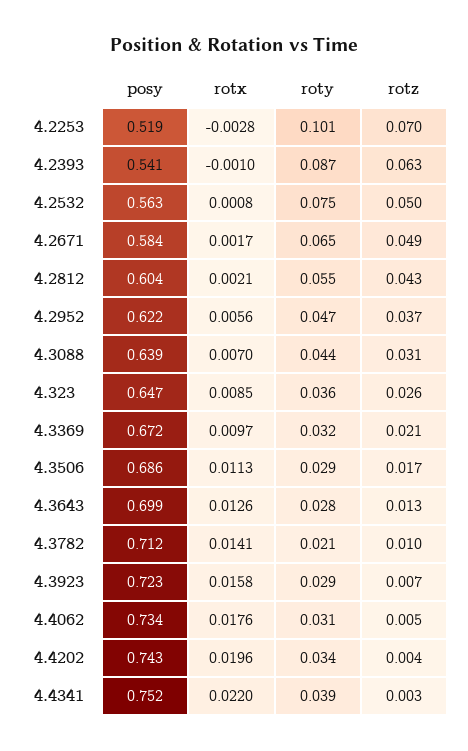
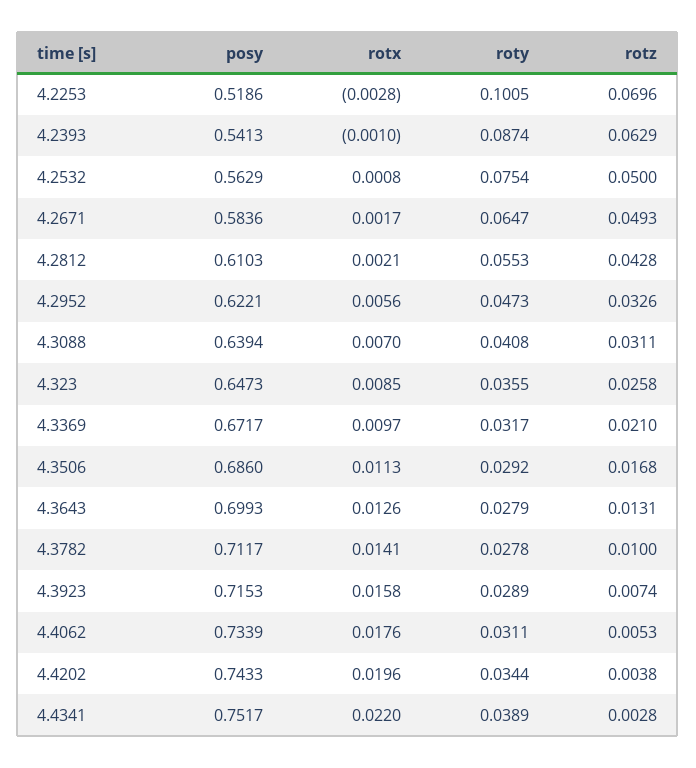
posy, 4.2812: 0.604 -> 0.6103
rotz, 4.2952: 0.037 -> 0.0326
roty, 4.3088: 0.044 -> 0.0408
roty, 4.3782: 0.021 -> 0.0278
posy, 4.3923: 0.723 -> 0.7153

